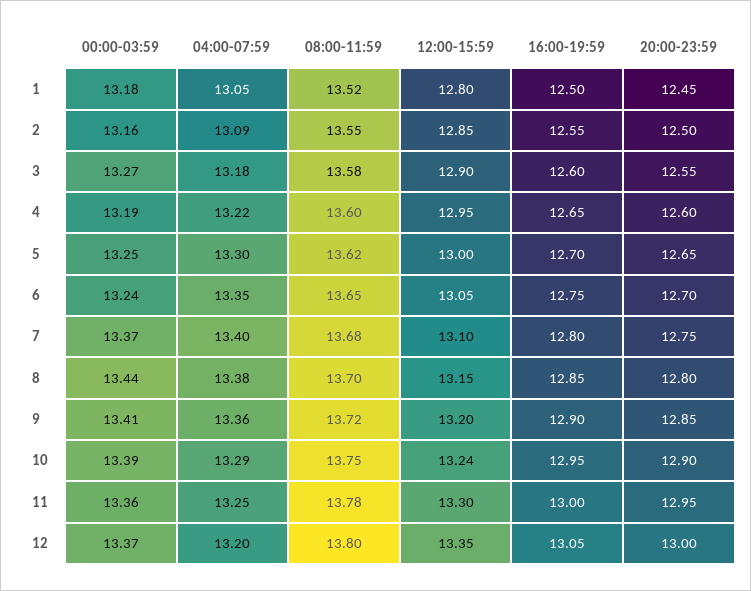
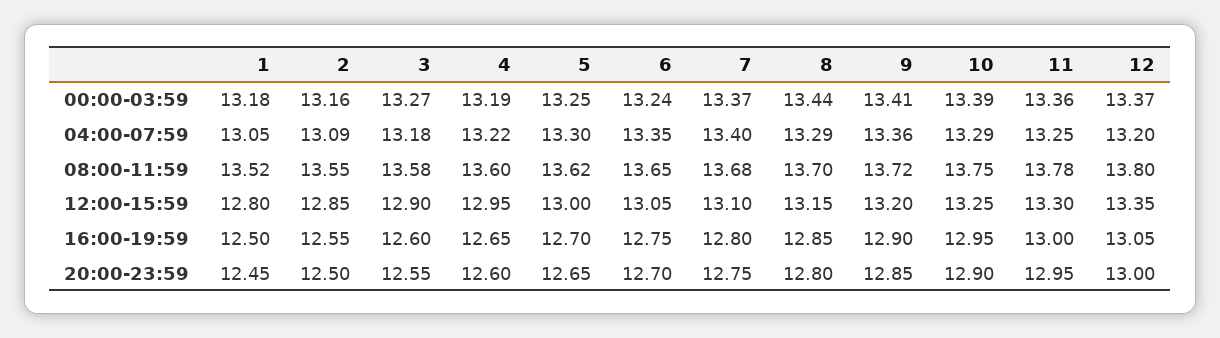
04:00-07:59, 8: 13.38 -> 13.29
12:00-15:59, 10: 13.24 -> 13.25

